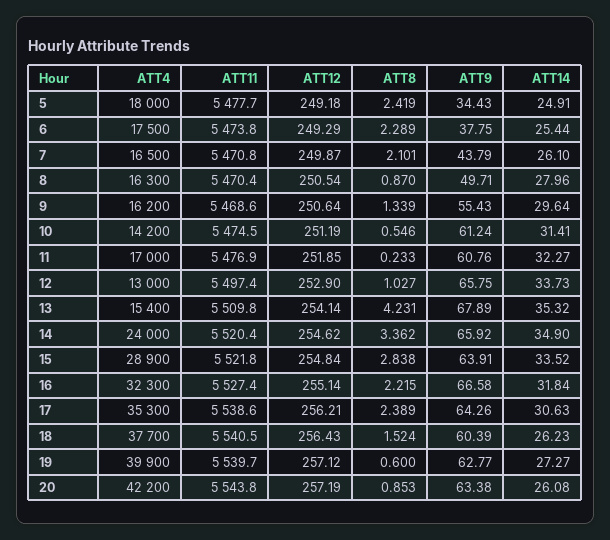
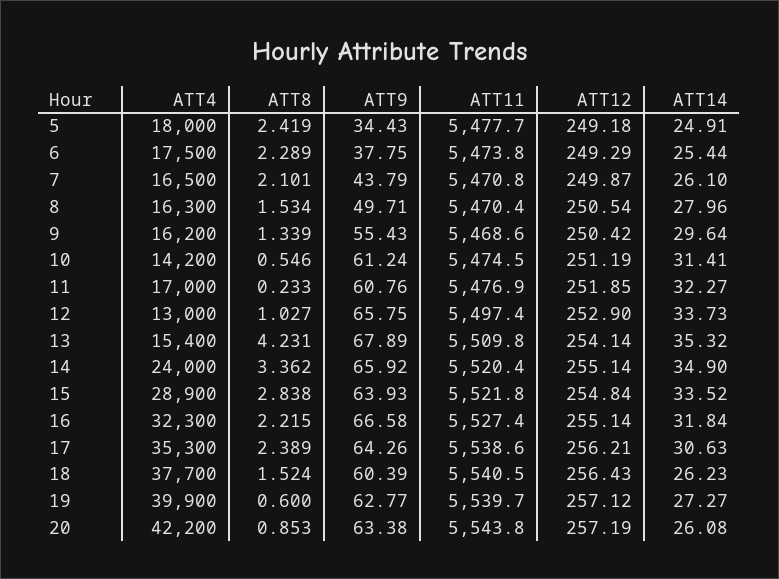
ATT8, 8: 0.87 -> 1.534
ATT12, 9: 250.64 -> 250.42
ATT12, 14: 254.62 -> 255.14
ATT9, 15: 63.91 -> 63.93

